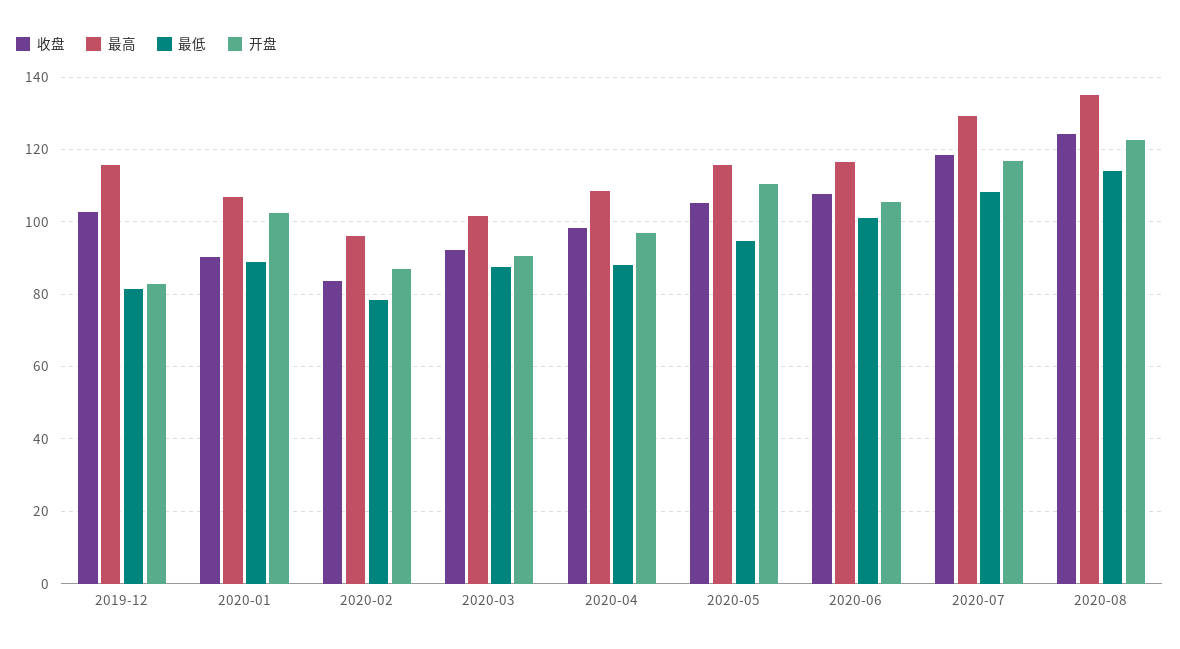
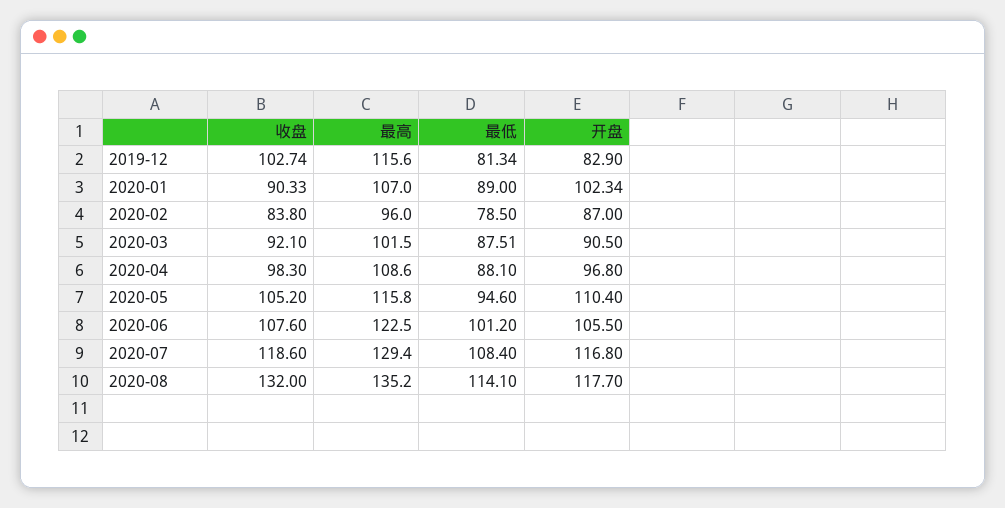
最高, 2020-06: 116 -> 122.5
收盘, 2020-08: 124 -> 132
开盘, 2020-08: 122 -> 117.7

